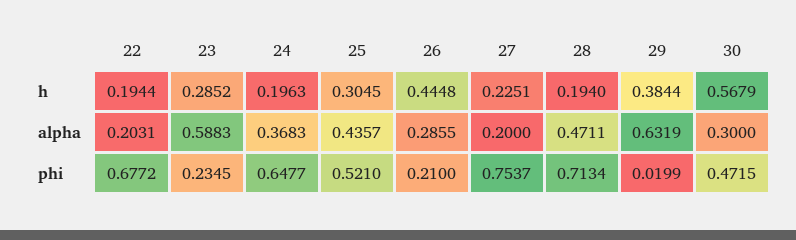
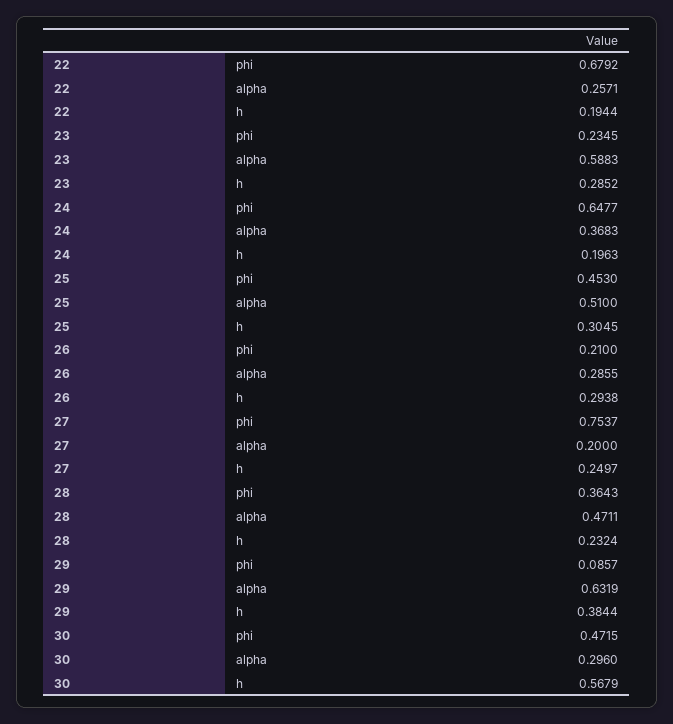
26, h: 0.4448 -> 0.2938
27, h: 0.2251 -> 0.2497
28, h: 0.194 -> 0.2324
22, alpha: 0.2031 -> 0.2571
25, alpha: 0.4357 -> 0.51
30, alpha: 0.3 -> 0.296
22, phi: 0.6772 -> 0.6792
25, phi: 0.521 -> 0.453
28, phi: 0.7134 -> 0.3643
29, phi: 0.0199 -> 0.0857

